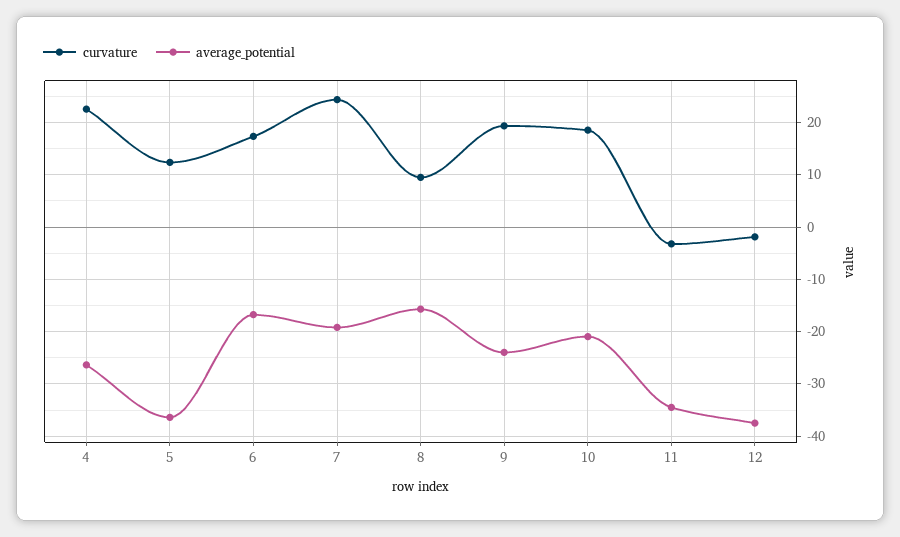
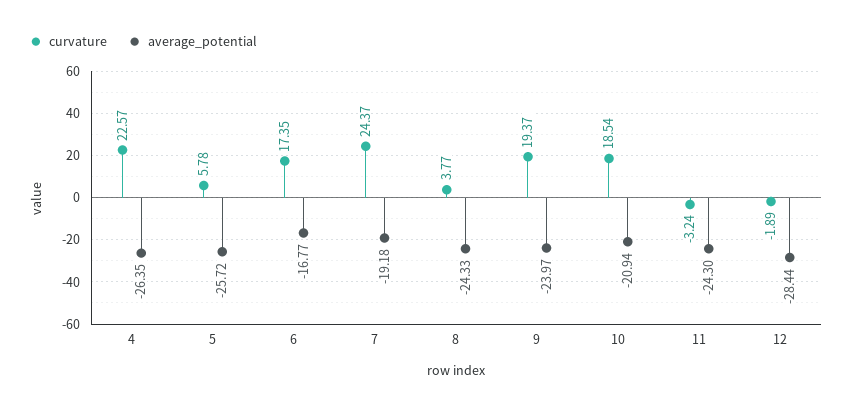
curvature, 5: 12 -> 5.78
average_potential, 5: -36 -> -25.72
curvature, 8: 10 -> 3.77
average_potential, 8: -16 -> -24.33
average_potential, 11: -34 -> -24.3
average_potential, 12: -38 -> -28.44

